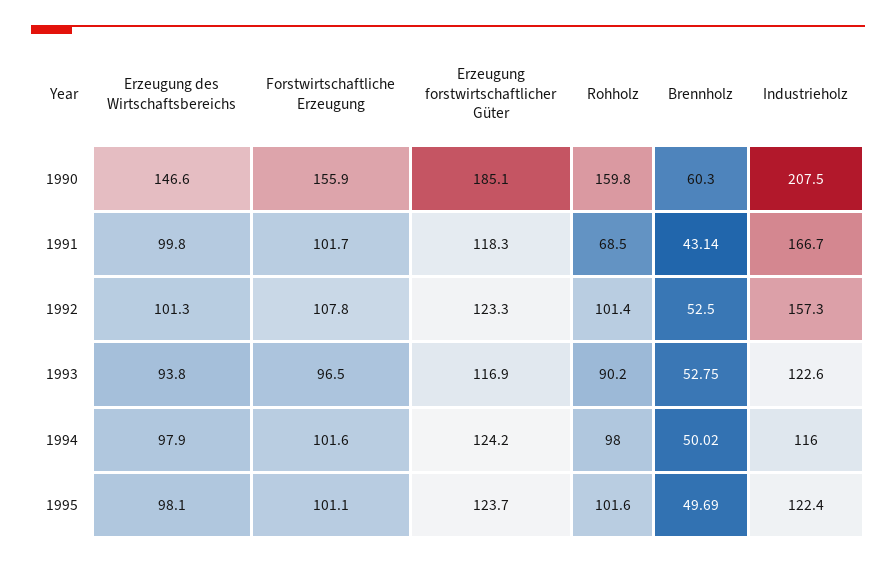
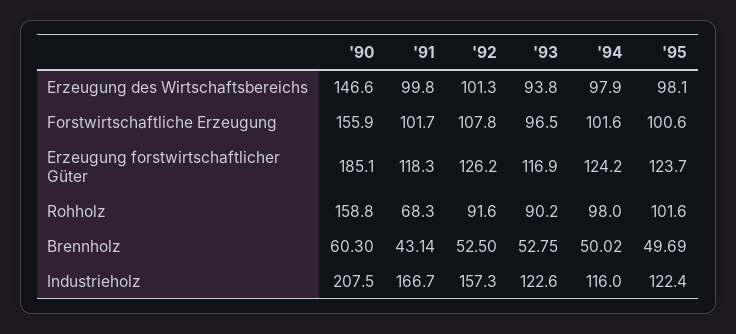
Rohholz, 1990: 159.8 -> 158.8
Rohholz, 1991: 68.5 -> 68.3
Erzeugung forstwirtschaftlicher Güter, 1992: 123.3 -> 126.2
Rohholz, 1992: 101.4 -> 91.6
Forstwirtschaftliche Erzeugung, 1995: 101.1 -> 100.6

